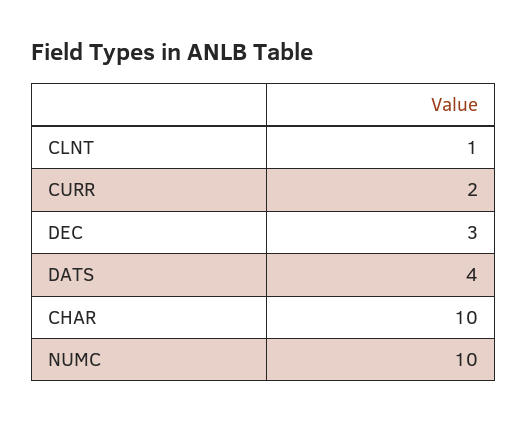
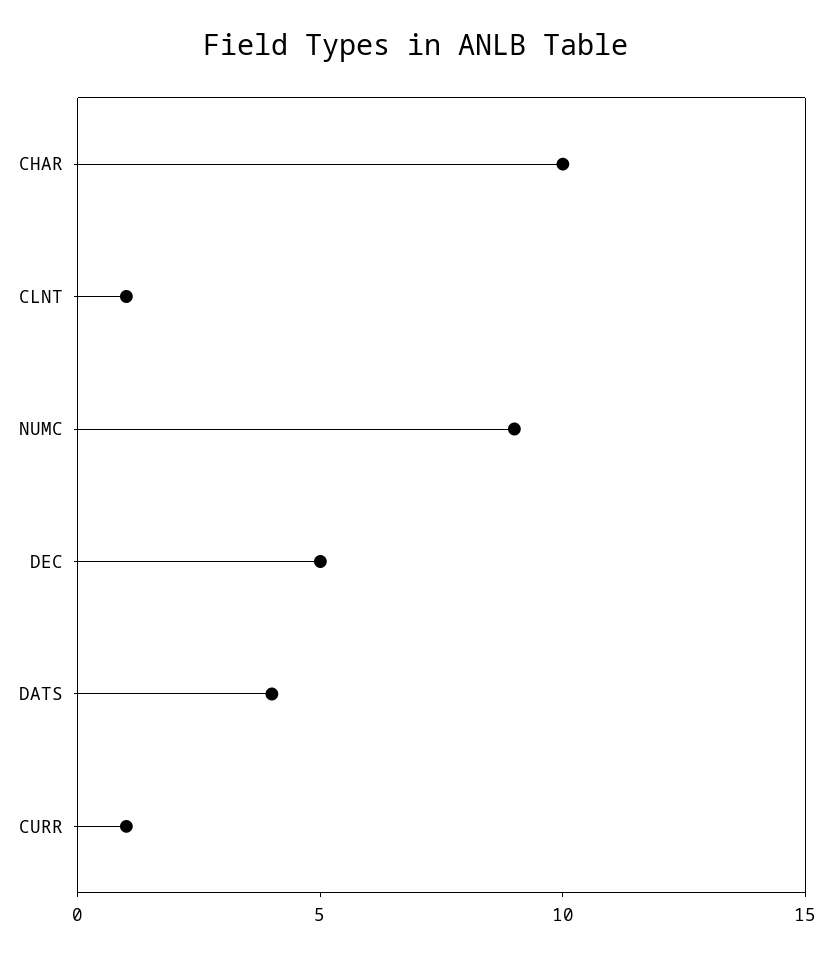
CURR: 2 -> 1
DEC: 3 -> 5
NUMC: 10 -> 9

